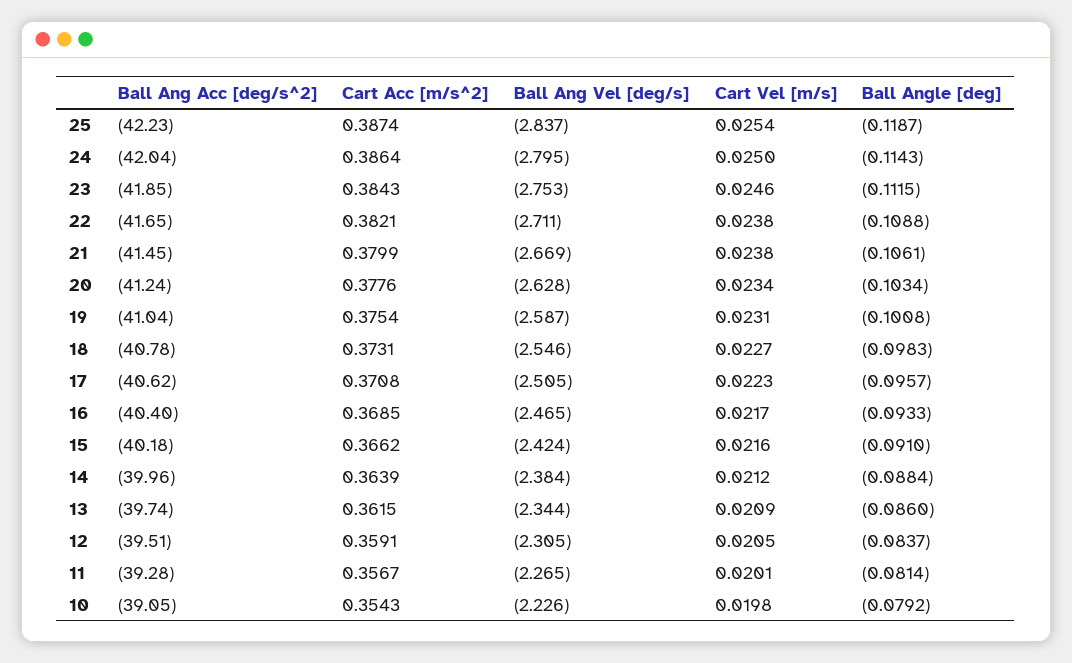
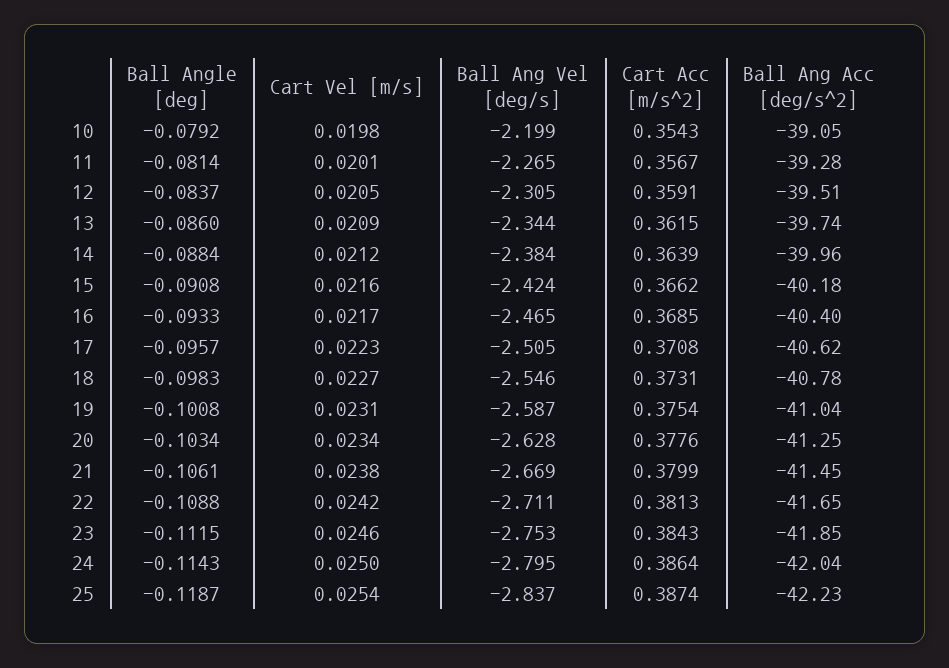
Cart Acc [m/s^2], 22: 0.3821 -> 0.3813
Cart Vel [m/s], 22: 0.0238 -> 0.0242
Ball Ang Acc [deg/s^2], 20: -41.24 -> -41.25
Ball Angle [deg], 15: -0.091 -> -0.0908
Ball Ang Vel [deg/s], 10: -2.226 -> -2.199

